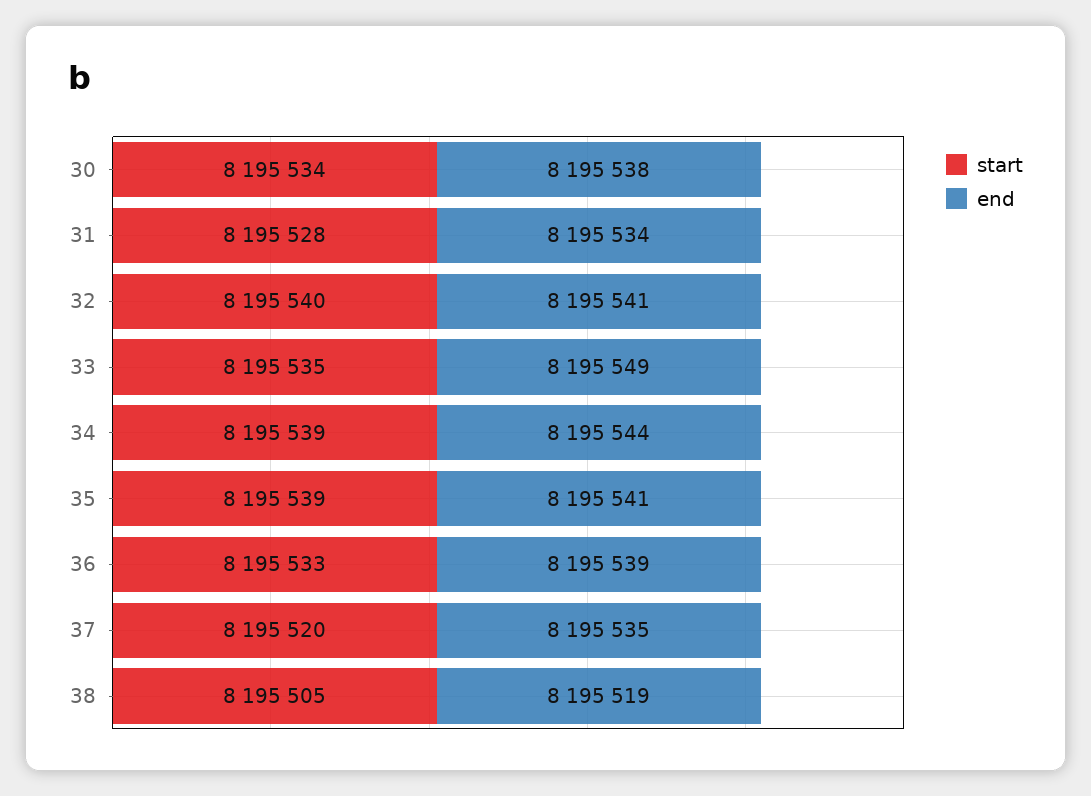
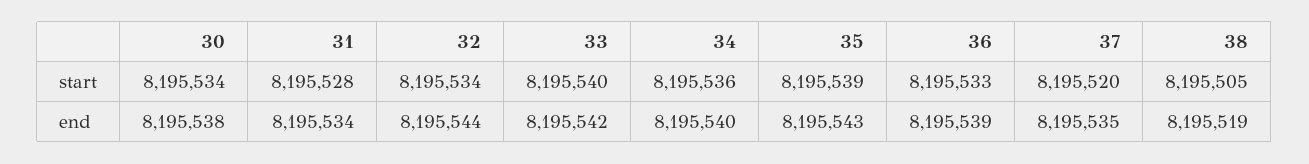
start, 32: 8195540 -> 8195534
end, 32: 8195541 -> 8195544
start, 33: 8195535 -> 8195540
end, 33: 8195549 -> 8195542
start, 34: 8195539 -> 8195536
end, 34: 8195544 -> 8195540
end, 35: 8195541 -> 8195543

